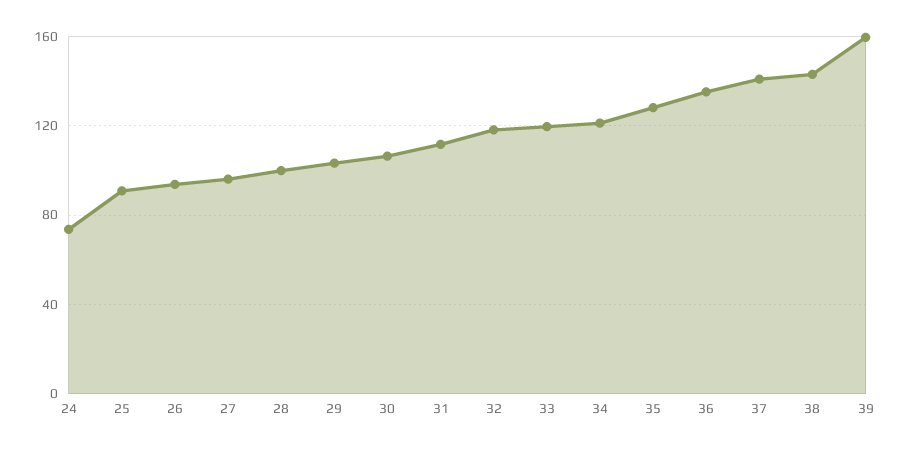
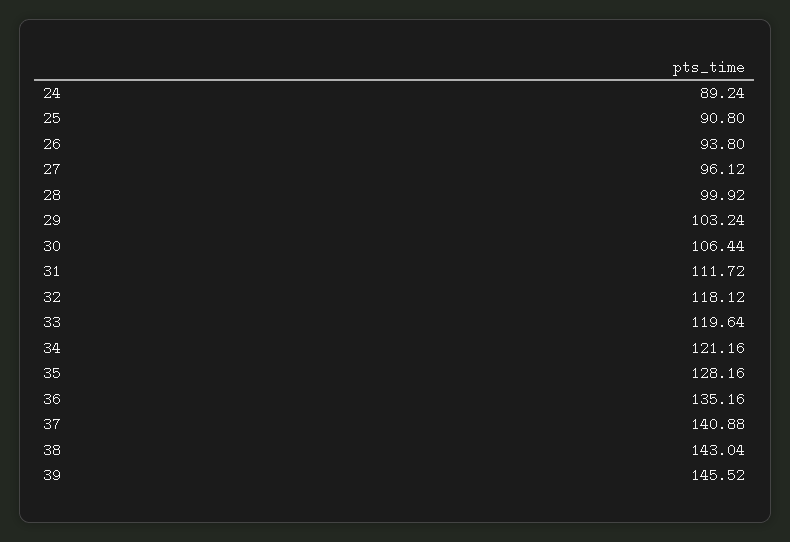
24: 75 -> 89.24
39: 160 -> 145.52

